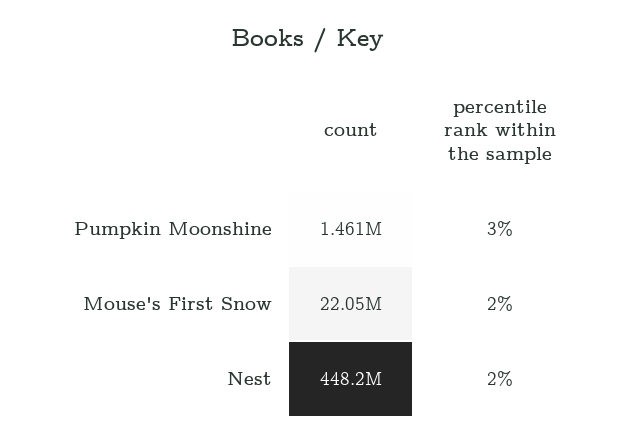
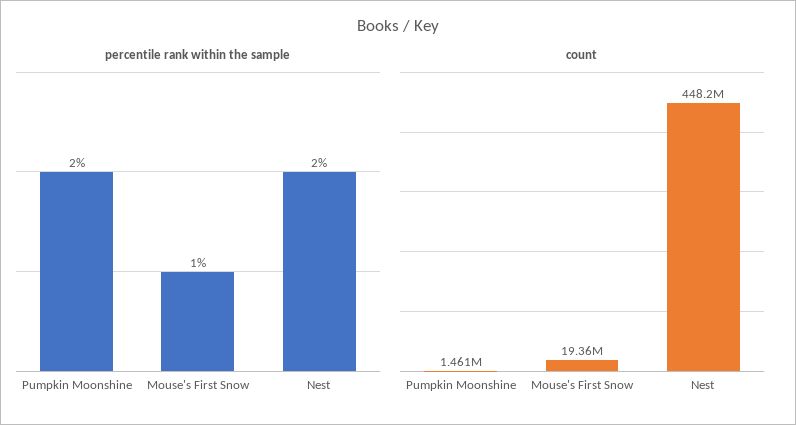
percentile rank within the sample, Pumpkin Moonshine: 3 -> 2
count, Mouse's First Snow: 22050000 -> 19360000
percentile rank within the sample, Mouse's First Snow: 2 -> 1

